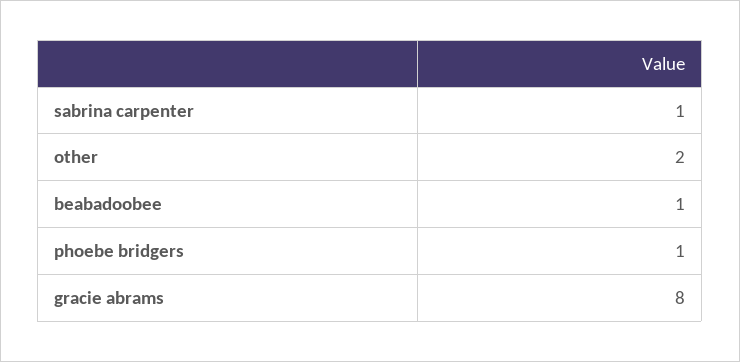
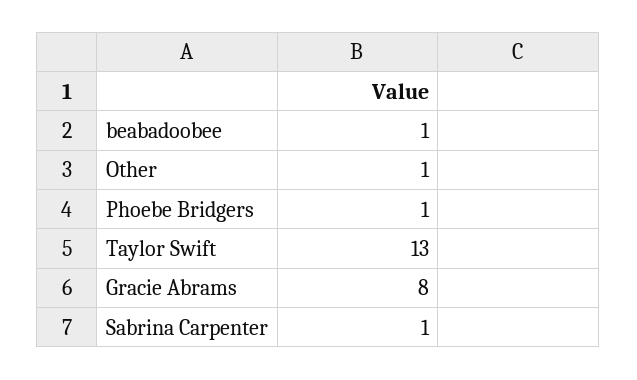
other: 2 -> 1
Taylor Swift: none -> 13

